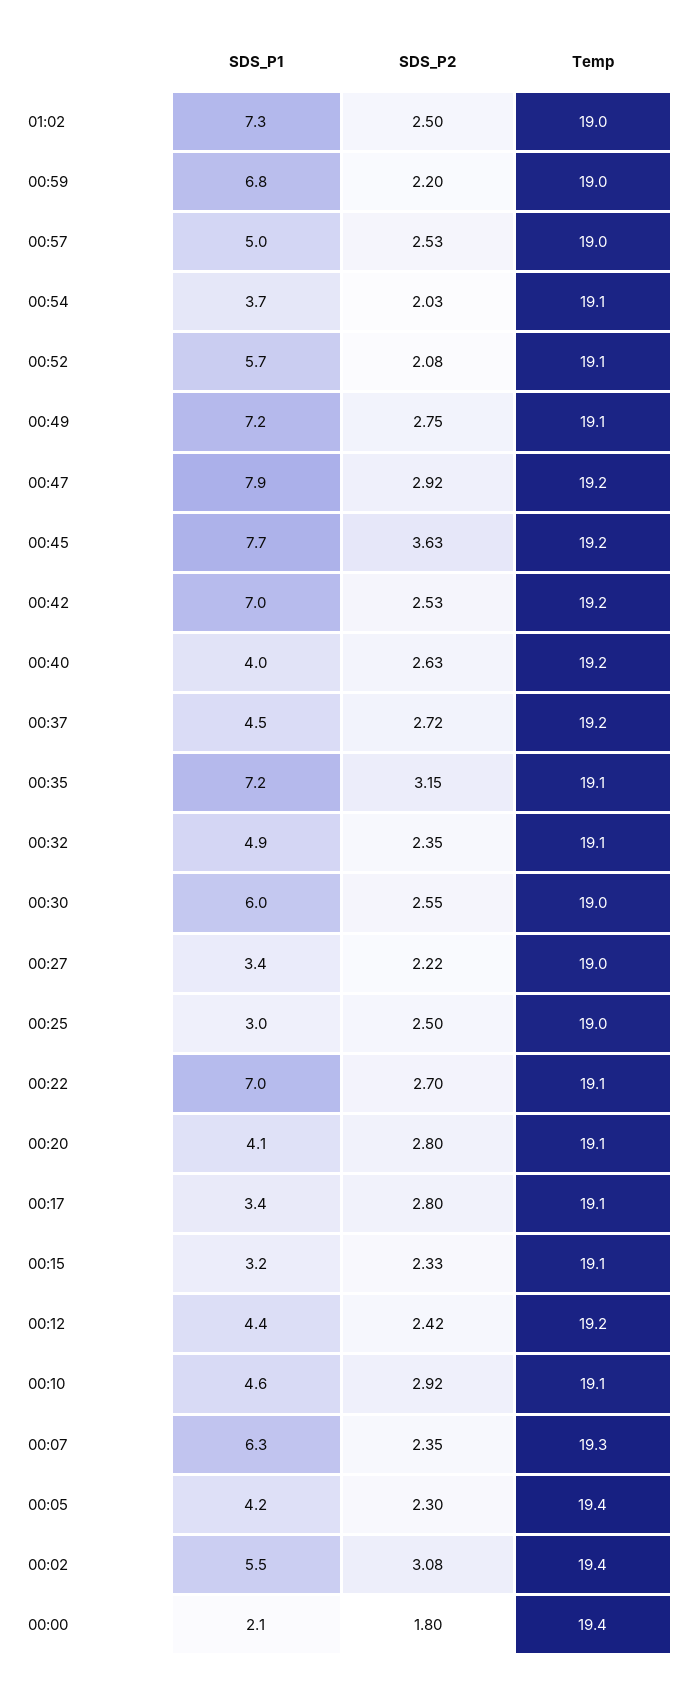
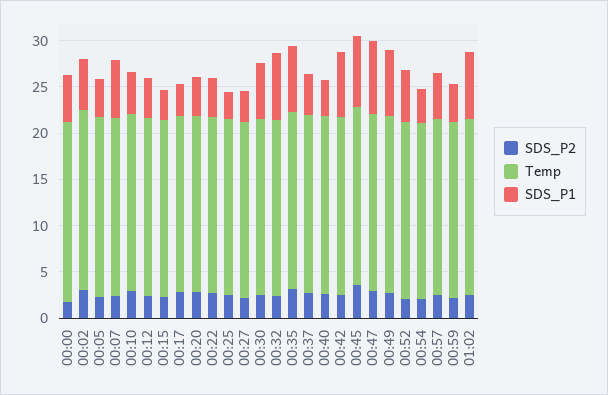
SDS_P1, 00:59: 6.8 -> 4
SDS_P1, 00:32: 4.9 -> 7
SDS_P1, 00:22: 7 -> 4
SDS_P1, 00:00: 2.1 -> 5

